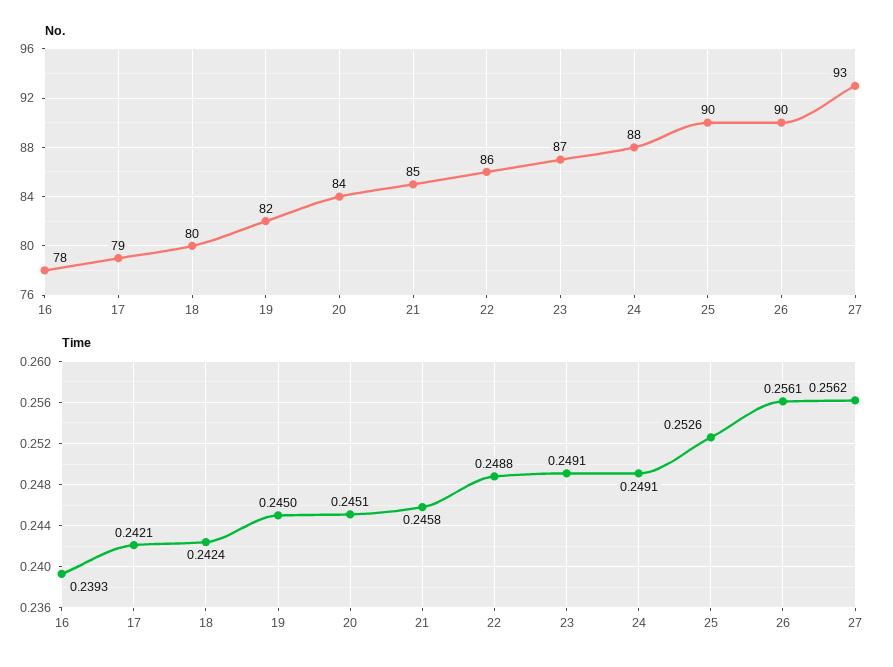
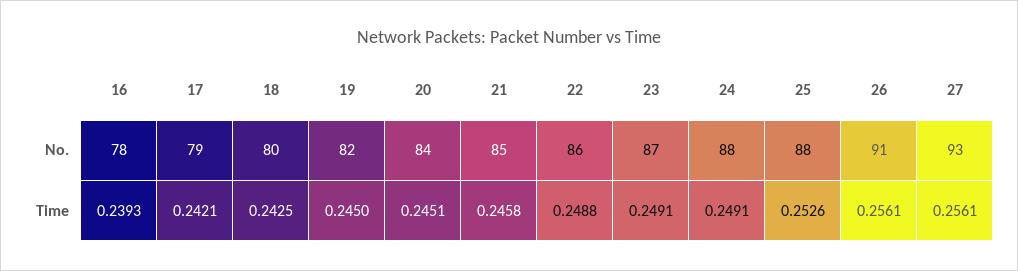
No., 25: 90 -> 88
No., 26: 90 -> 91
Time, 18: 0.2424 -> 0.2425
Time, 27: 0.2562 -> 0.2561

